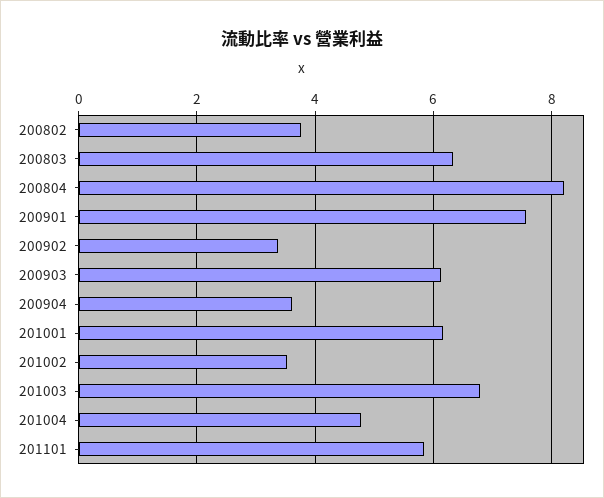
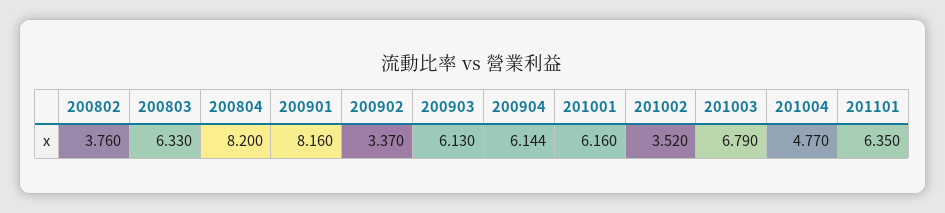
200901: 7.6 -> 8.16
200904: 3.6 -> 6.144
201101: 5.8 -> 6.35

